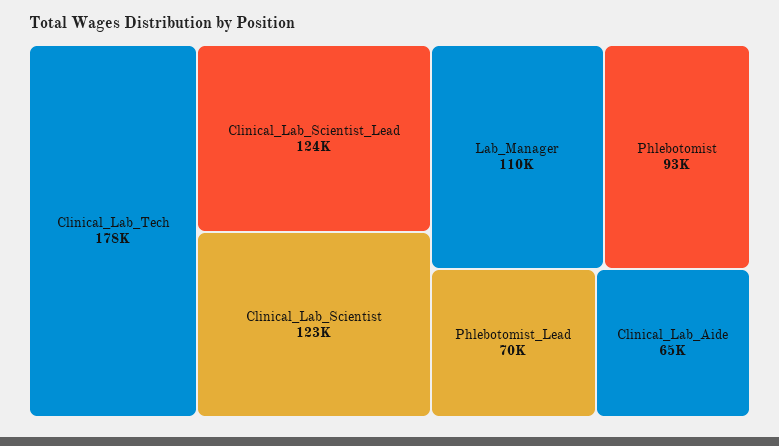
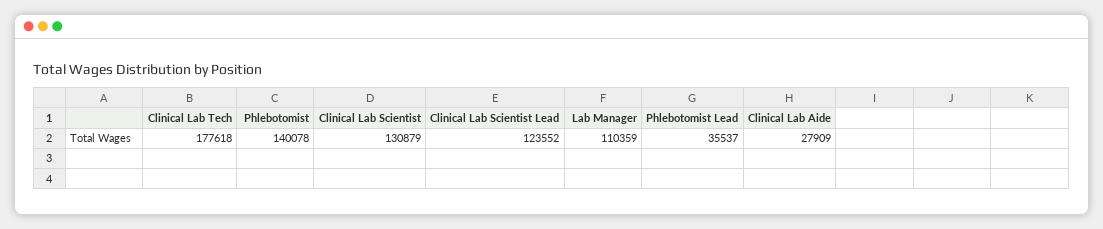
Clinical_Lab_Scientist: 123000 -> 130879
Phlebotomist: 93000 -> 140078
Phlebotomist_Lead: 70000 -> 35537
Clinical_Lab_Aide: 65000 -> 27909

